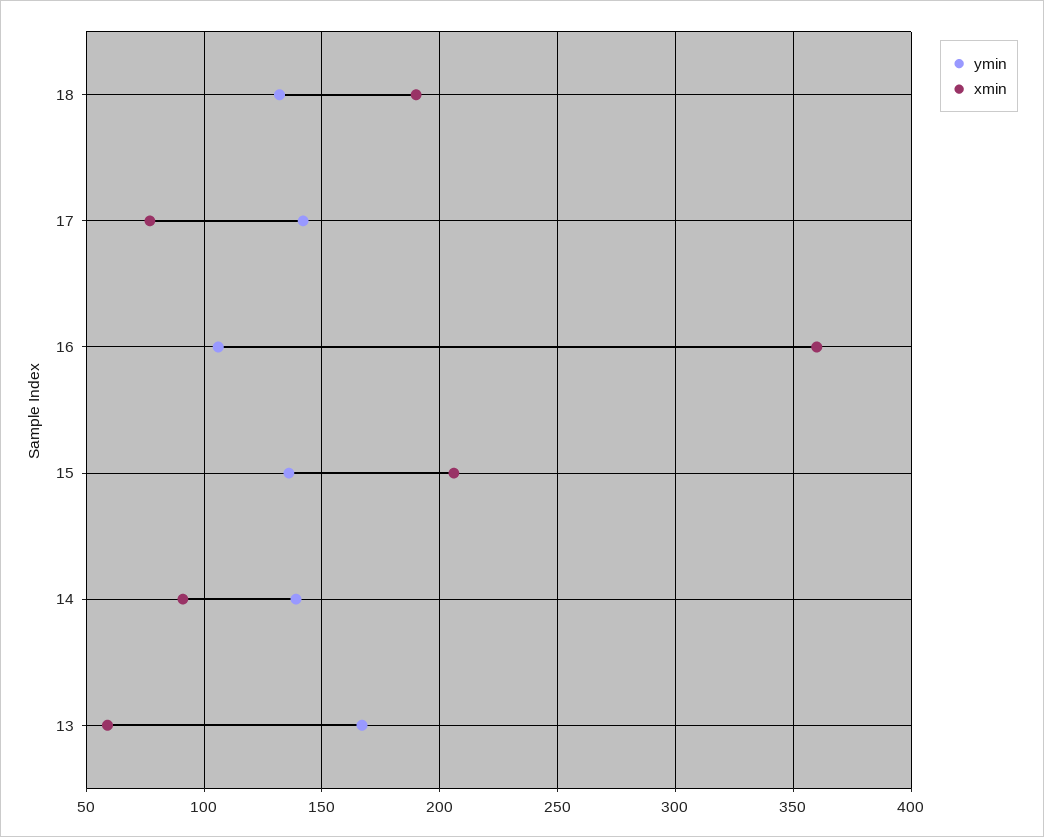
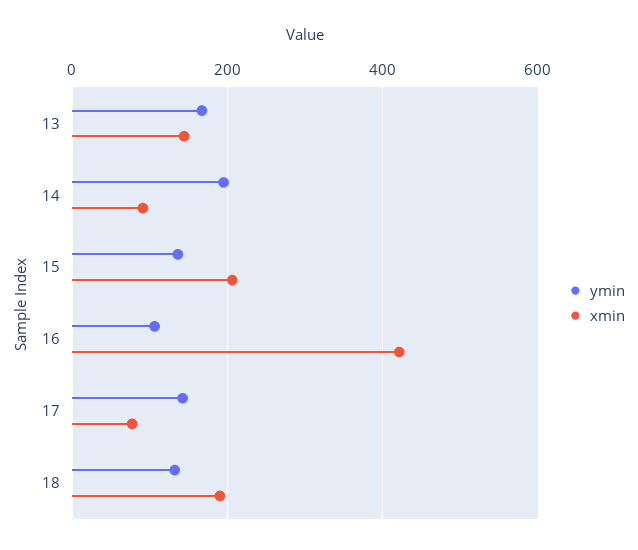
xmin, 16: 360 -> 420
ymin, 14: 140 -> 200
xmin, 13: 60 -> 140

